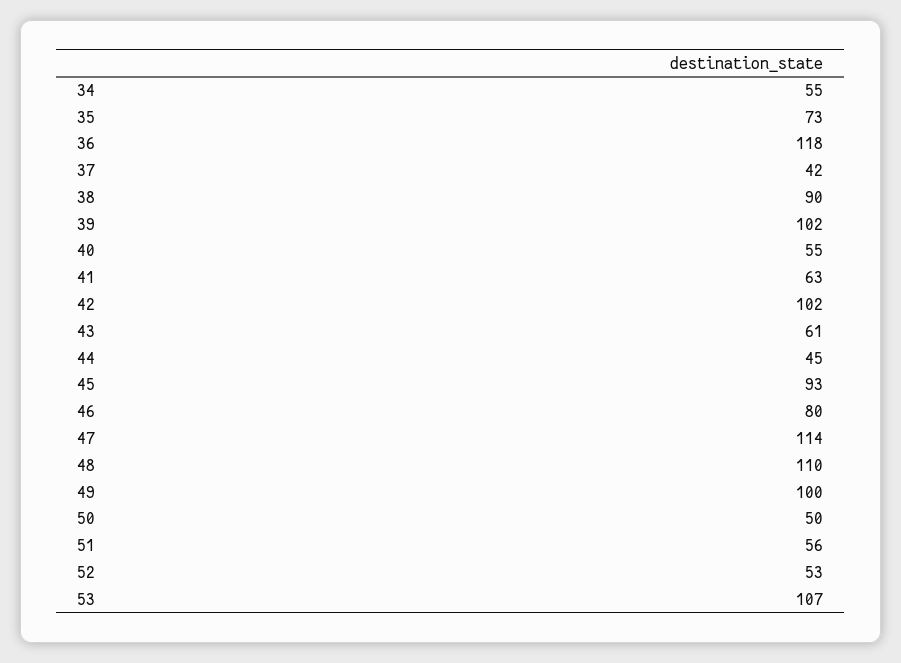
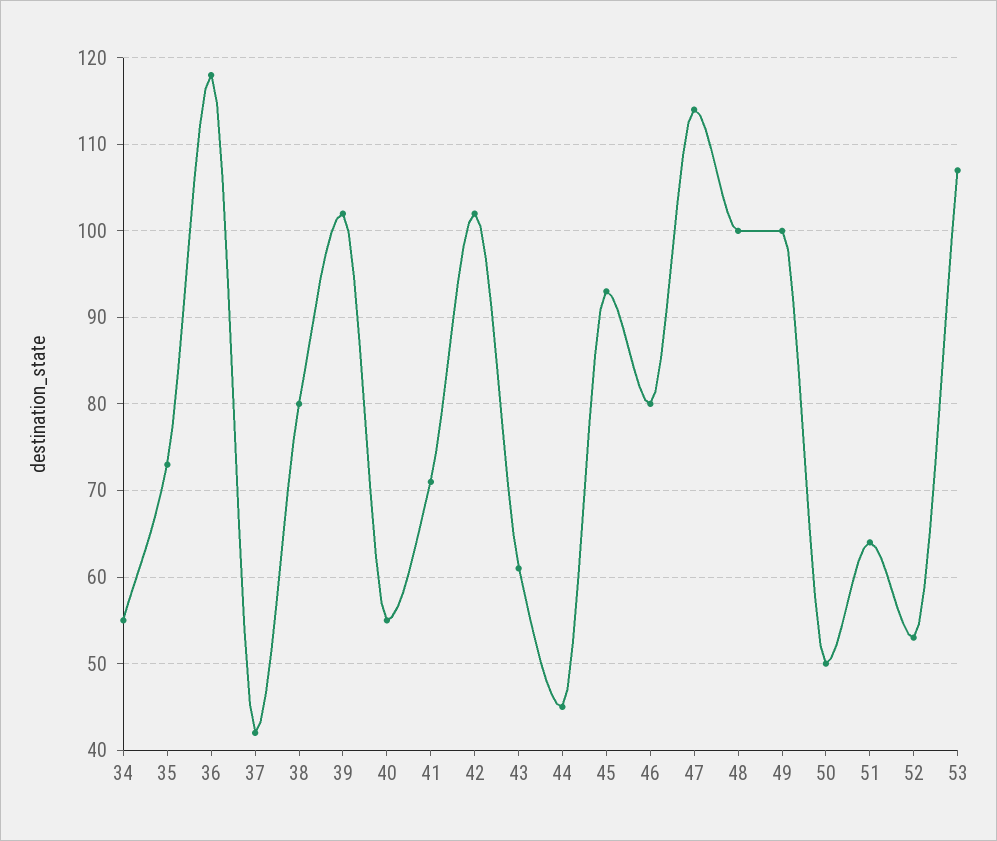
38: 90 -> 80
41: 63 -> 71
48: 110 -> 100
51: 56 -> 64

